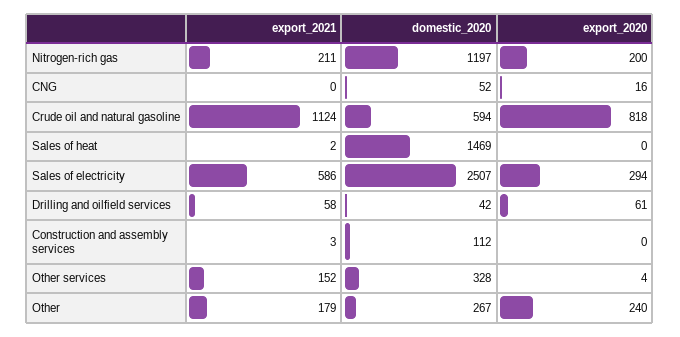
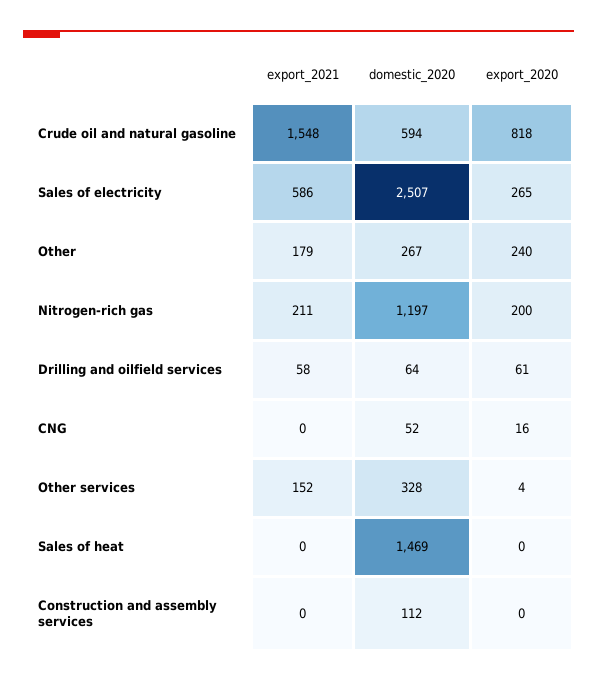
export_2021, Crude oil and natural gasoline: 1124 -> 1548
export_2021, Sales of heat: 2 -> 0
export_2020, Sales of electricity: 294 -> 265
domestic_2020, Drilling and oilfield services: 42 -> 64
export_2021, Construction and assembly services: 3 -> 0

